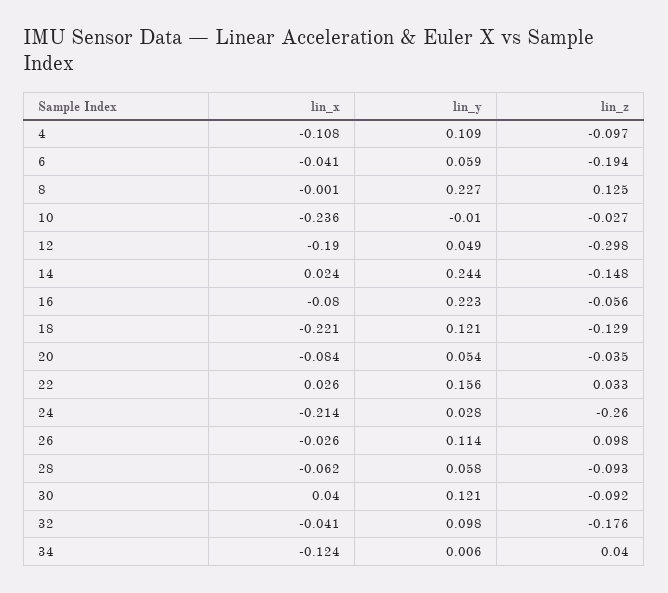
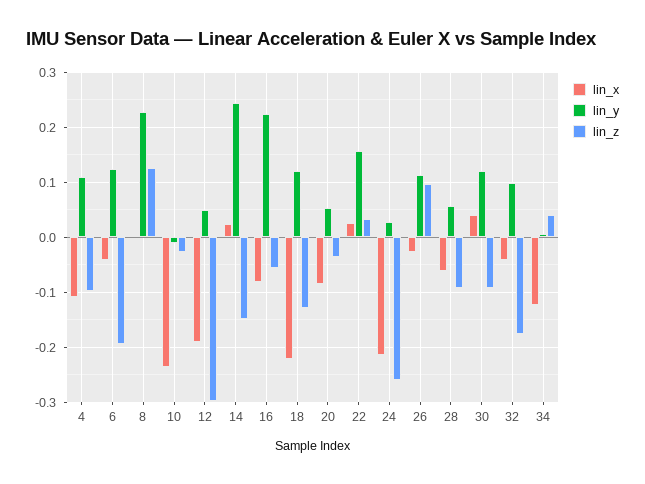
lin_y, 6: 0.059 -> 0.12

